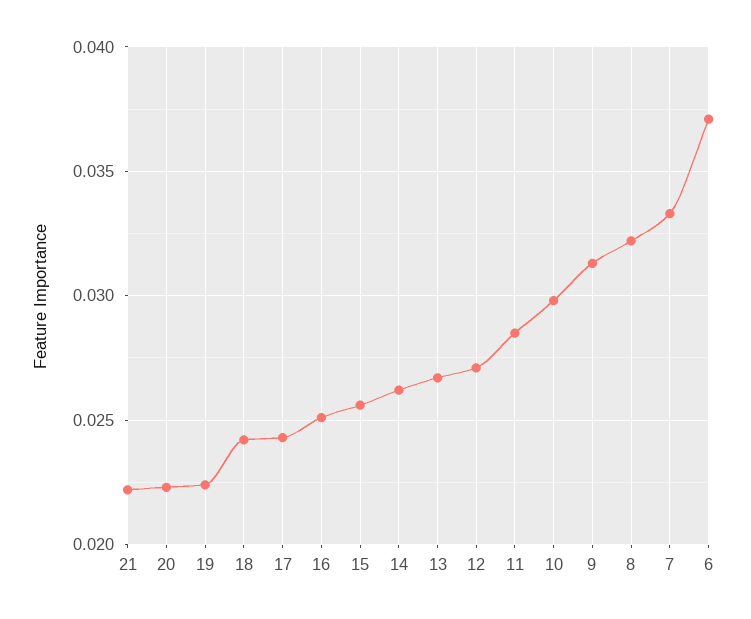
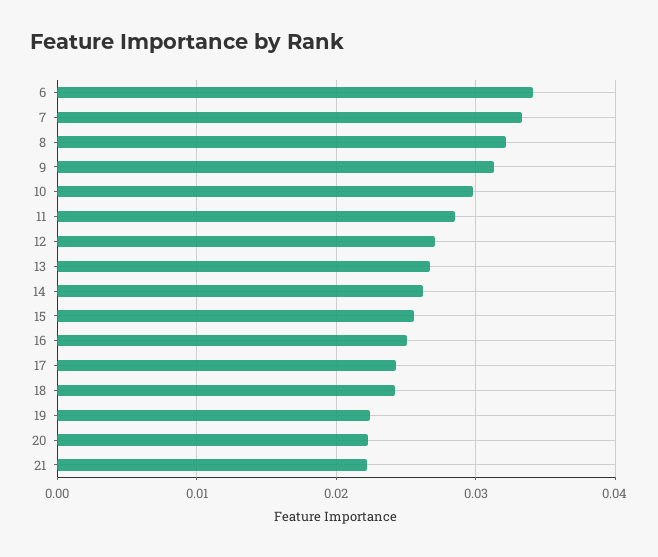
6: 0.037 -> 0.034

